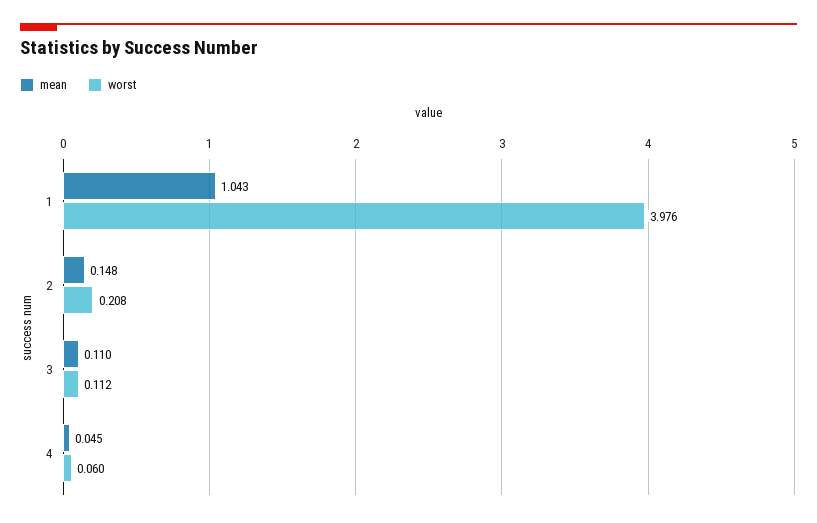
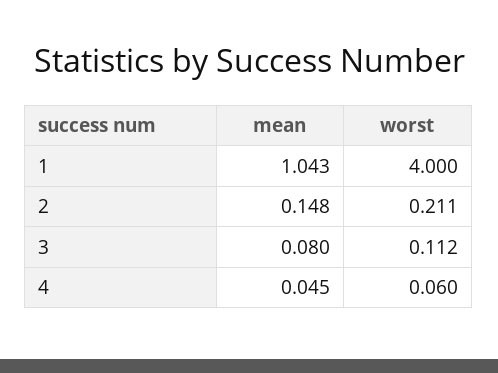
worst, 1: 3.976 -> 4
worst, 2: 0.208 -> 0.211
mean, 3: 0.11 -> 0.08

